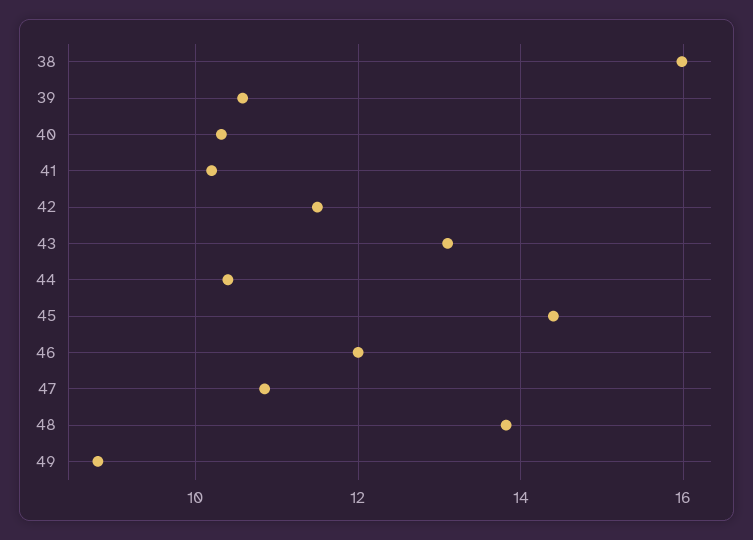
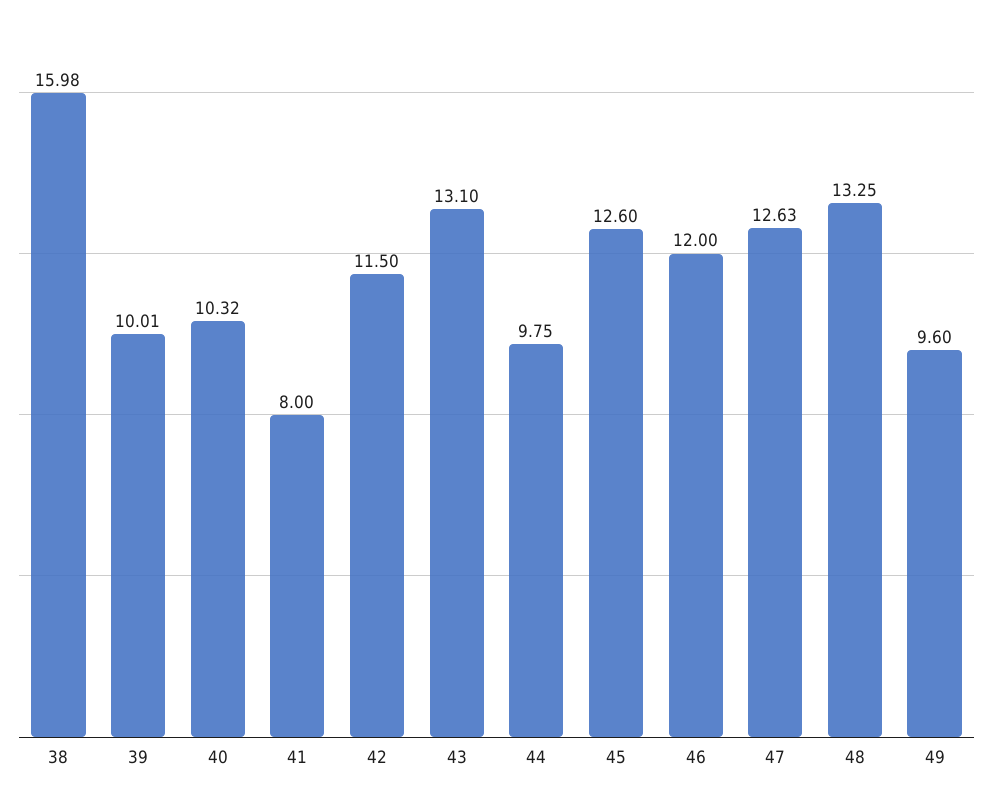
39: 10.6 -> 10.01
41: 10.2 -> 8
44: 10.4 -> 9.75
45: 14.4 -> 12.6
47: 10.8 -> 12.63
48: 13.8 -> 13.25
49: 8.8 -> 9.6

